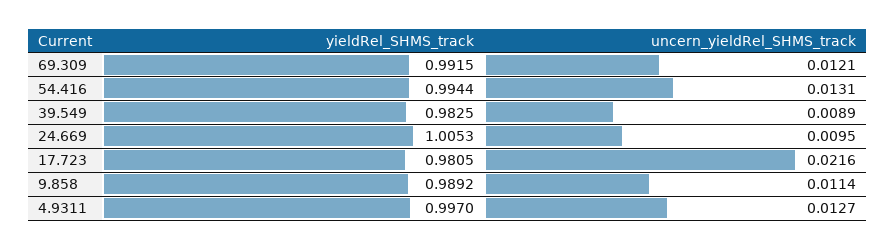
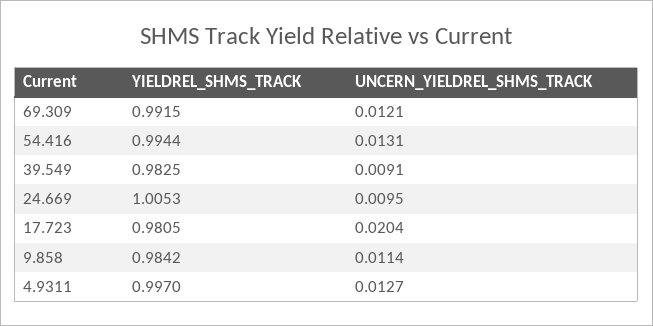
uncern_yieldRel_SHMS_track, 39.549: 0.0089 -> 0.0091
uncern_yieldRel_SHMS_track, 17.723: 0.0216 -> 0.0204
yieldRel_SHMS_track, 9.858: 0.9892 -> 0.9842

